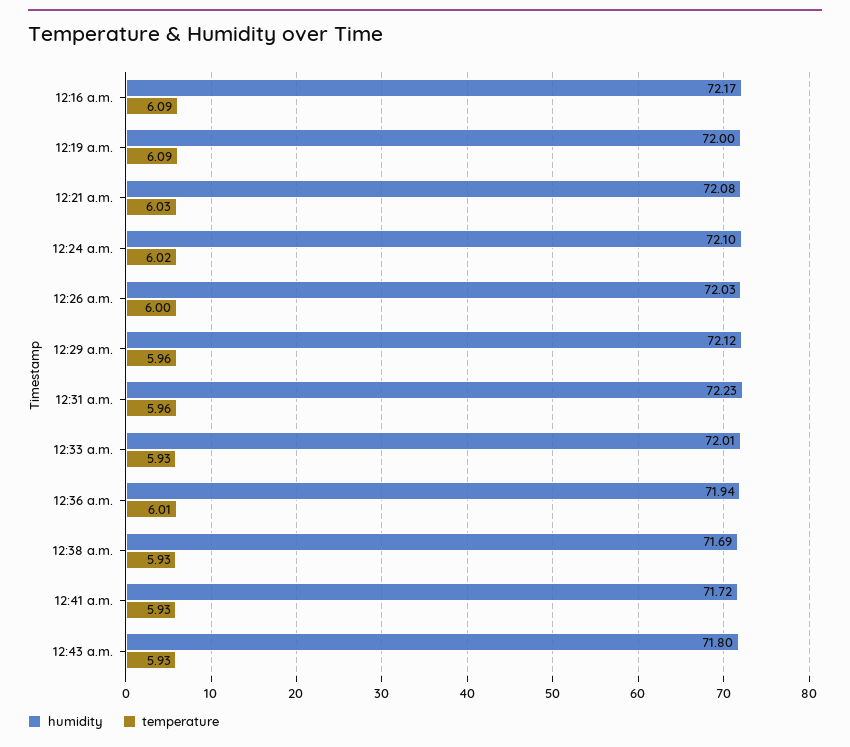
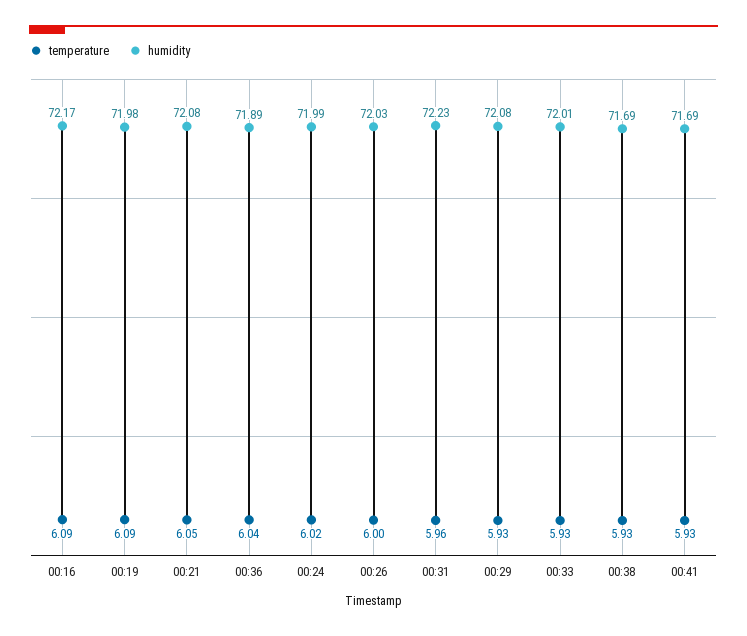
humidity, 12:19 a.m.: 72 -> 71.98
temperature, 12:21 a.m.: 6.03 -> 6.05
humidity, 12:24 a.m.: 72.1 -> 71.99
humidity, 12:29 a.m.: 72.12 -> 72.08
temperature, 12:29 a.m.: 5.96 -> 5.93
humidity, 12:36 a.m.: 71.94 -> 71.89
temperature, 12:36 a.m.: 6.01 -> 6.04
humidity, 12:41 a.m.: 71.72 -> 71.69
humidity, 12:43 a.m.: 71.8 -> none
temperature, 12:43 a.m.: 5.93 -> none

